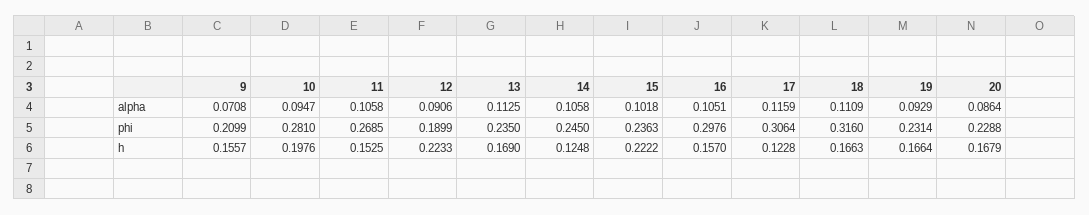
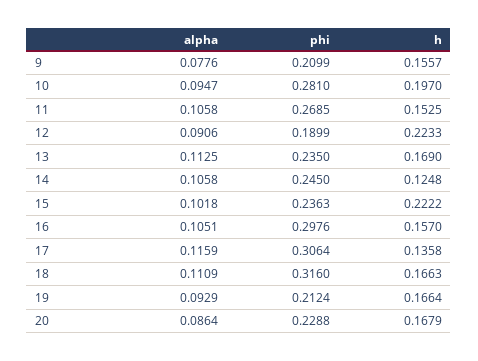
9, alpha: 0.0708 -> 0.0776
19, phi: 0.2314 -> 0.2124
10, h: 0.1976 -> 0.197
17, h: 0.1228 -> 0.1358

